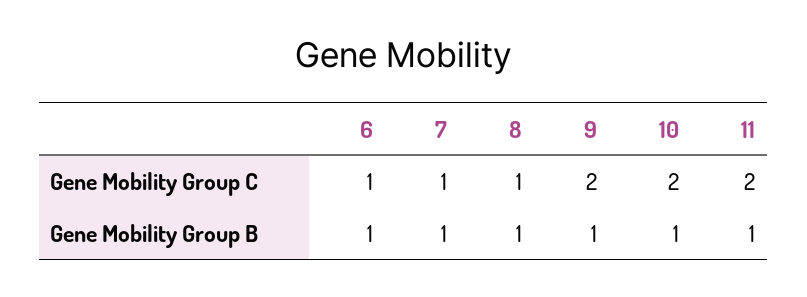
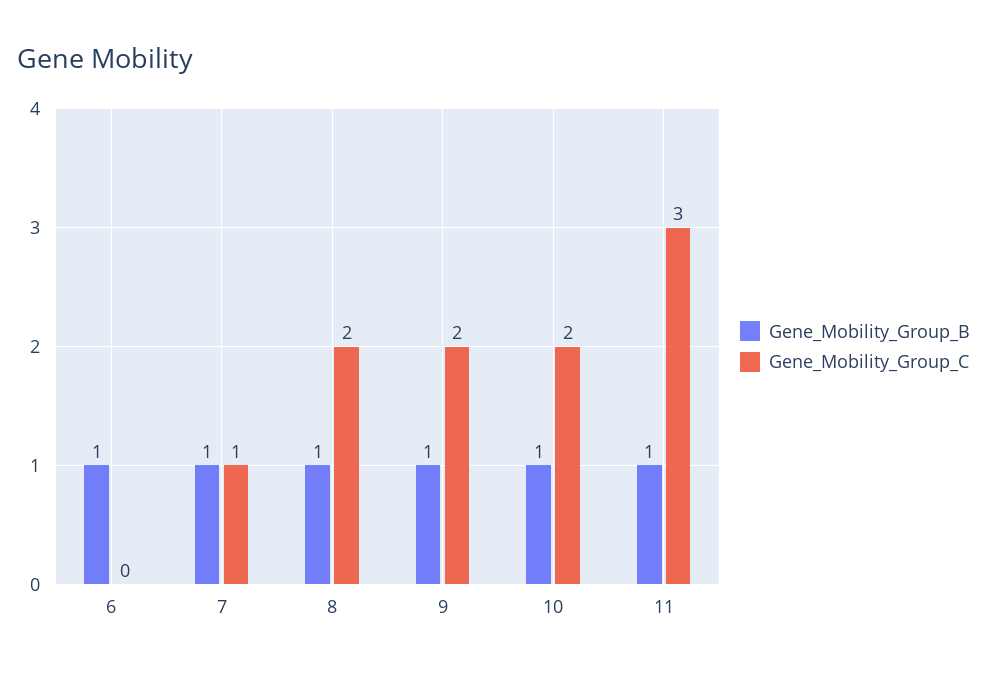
Gene Mobility Group C, 6: 1 -> 0
Gene Mobility Group C, 8: 1 -> 2
Gene Mobility Group C, 11: 2 -> 3

